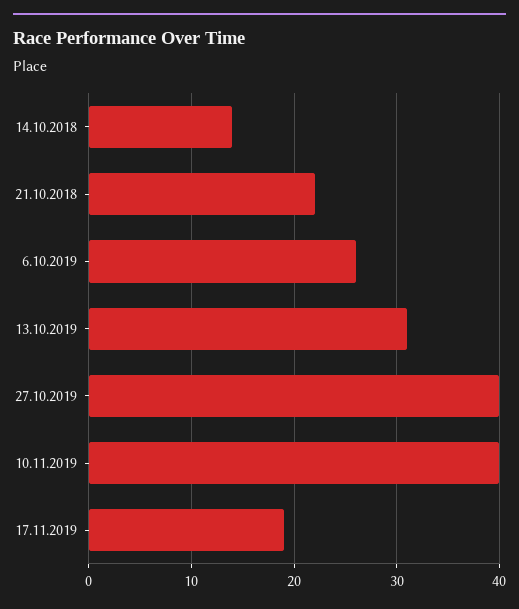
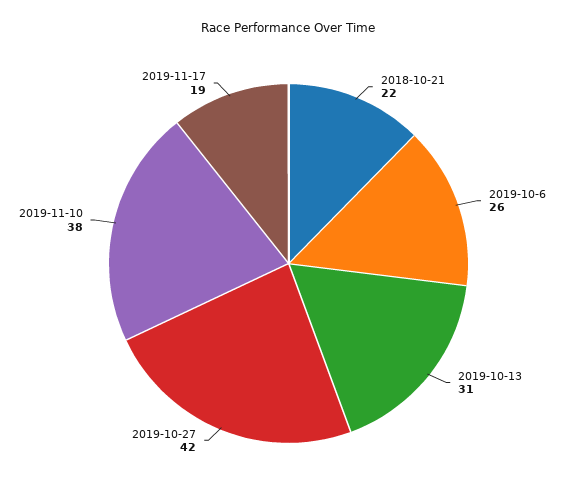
14.10.2018: 14 -> none
27.10.2019: 40 -> 42
10.11.2019: 40 -> 38

